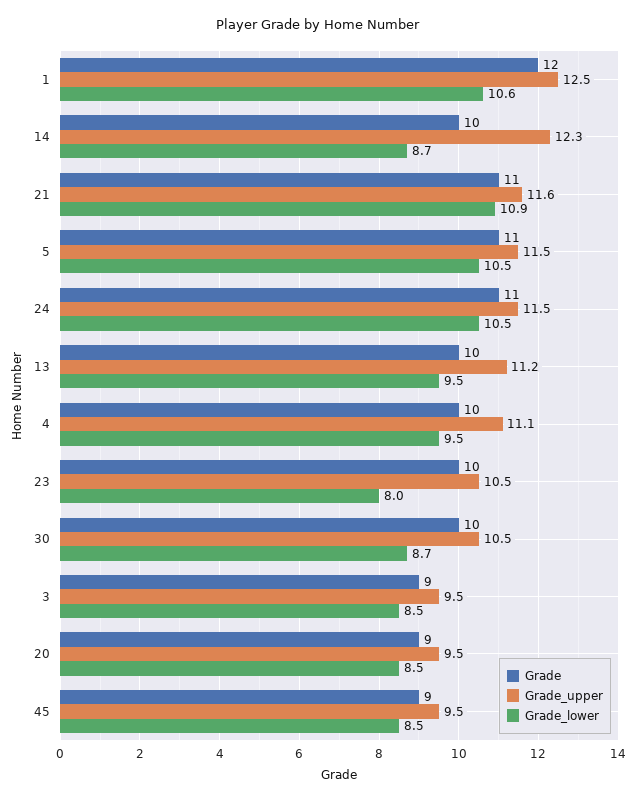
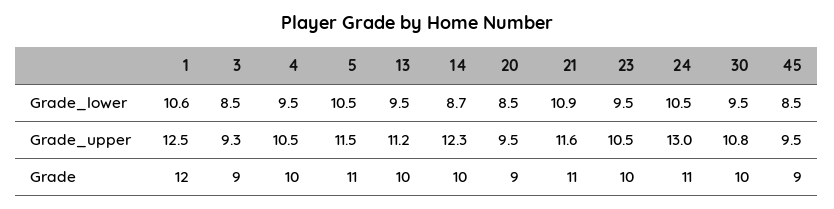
Grade_upper, 24: 11.5 -> 13
Grade_upper, 4: 11.1 -> 10.5
Grade_lower, 23: 8 -> 9.5
Grade_upper, 30: 10.5 -> 10.8
Grade_lower, 30: 8.7 -> 9.5
Grade_upper, 3: 9.5 -> 9.3

